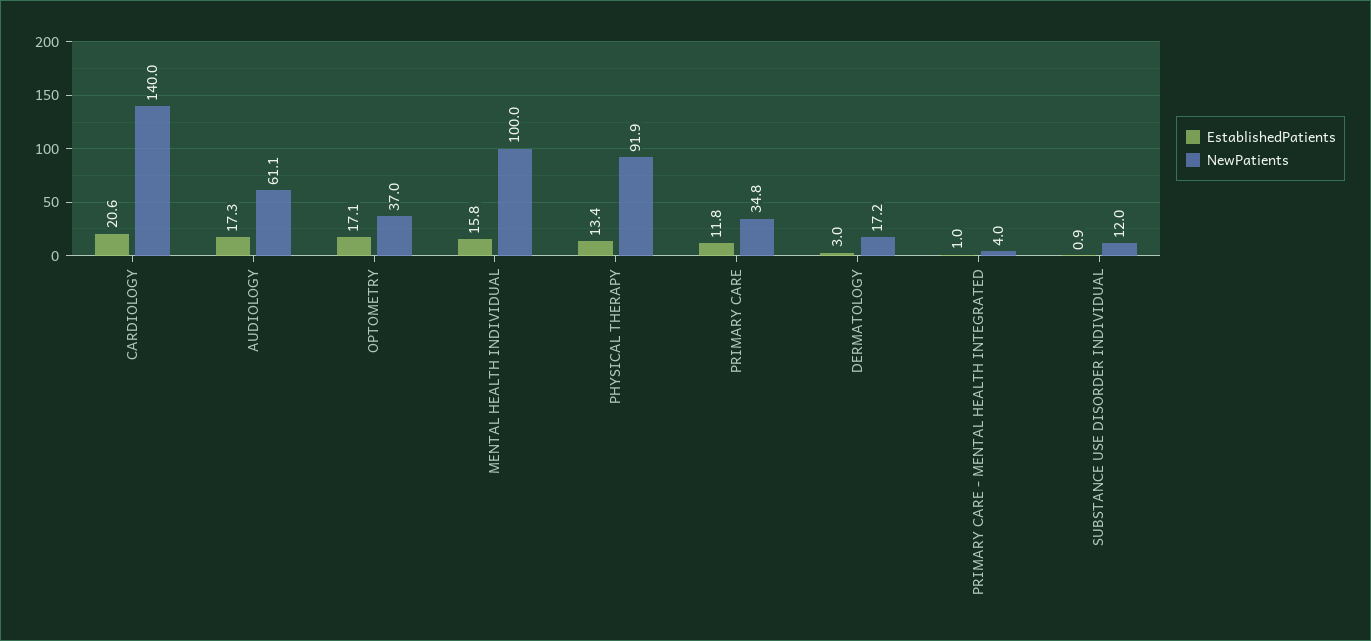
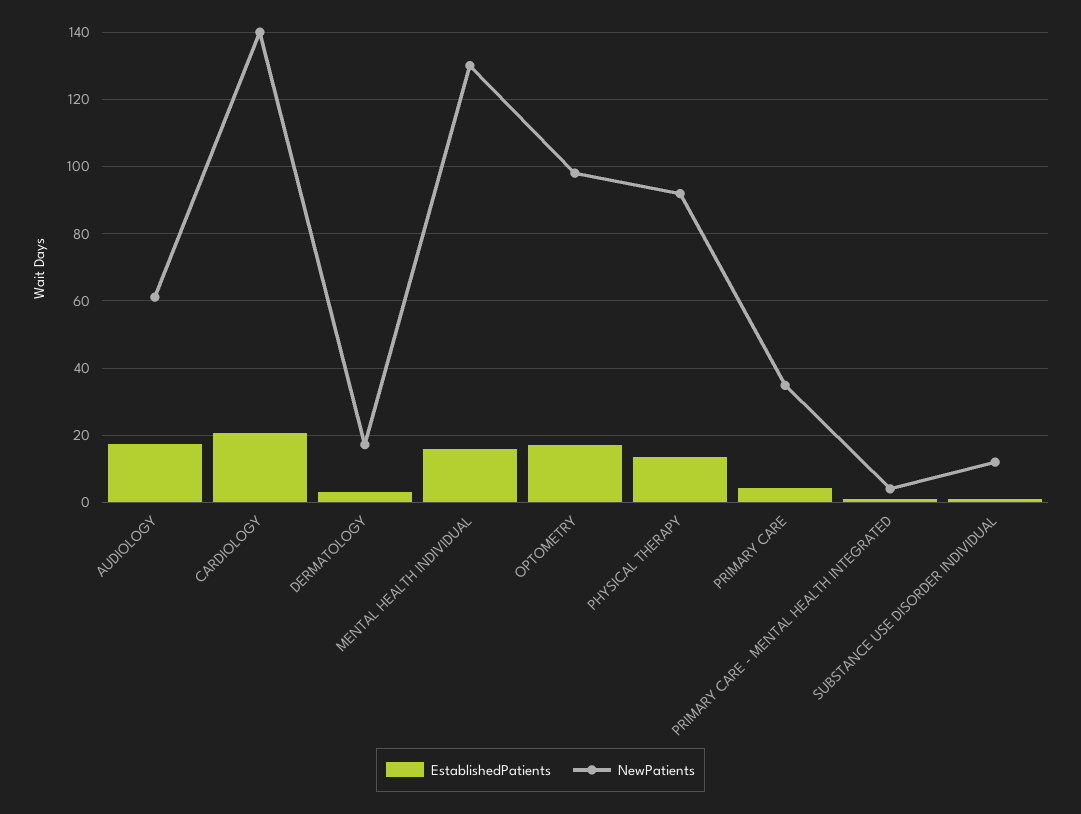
NewPatients, OPTOMETRY: 37 -> 98
NewPatients, MENTAL HEALTH INDIVIDUAL: 100 -> 130
EstablishedPatients, PRIMARY CARE: 11.8 -> 4

